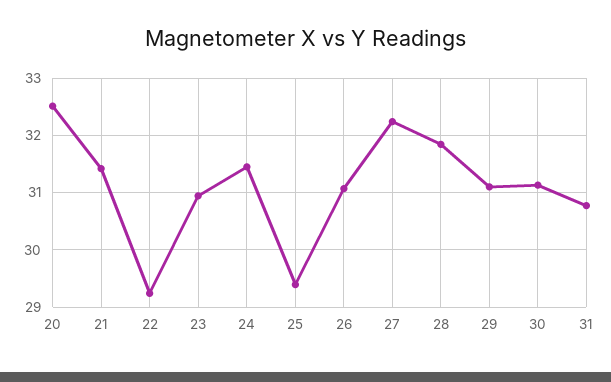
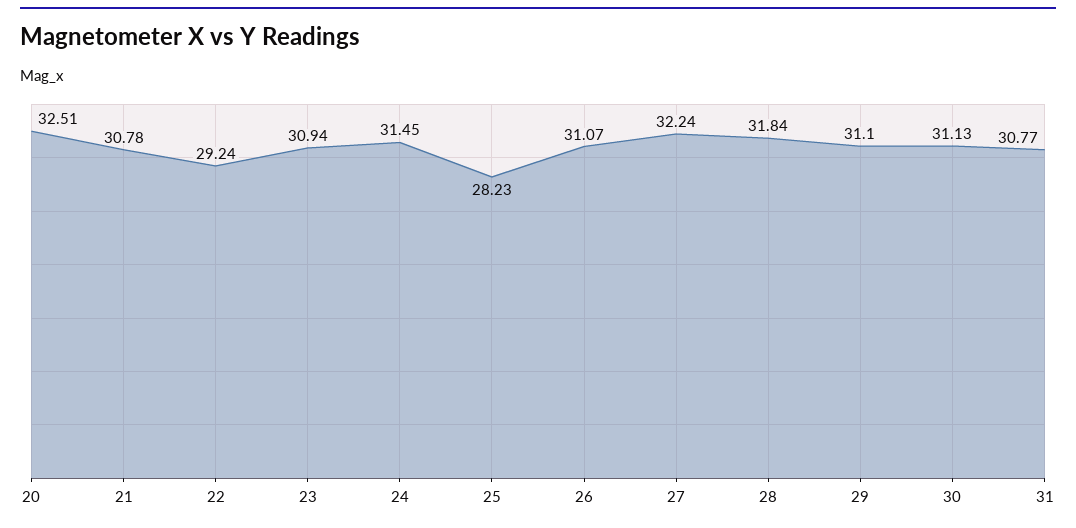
21: 31.4 -> 30.78
25: 29.4 -> 28.23

